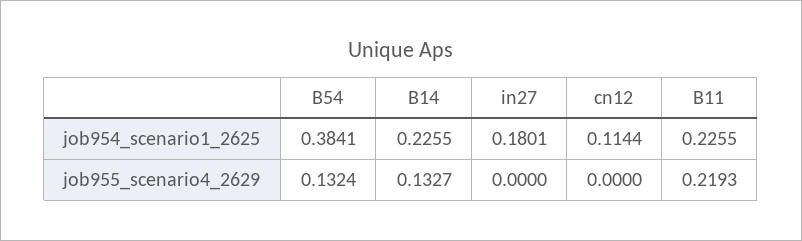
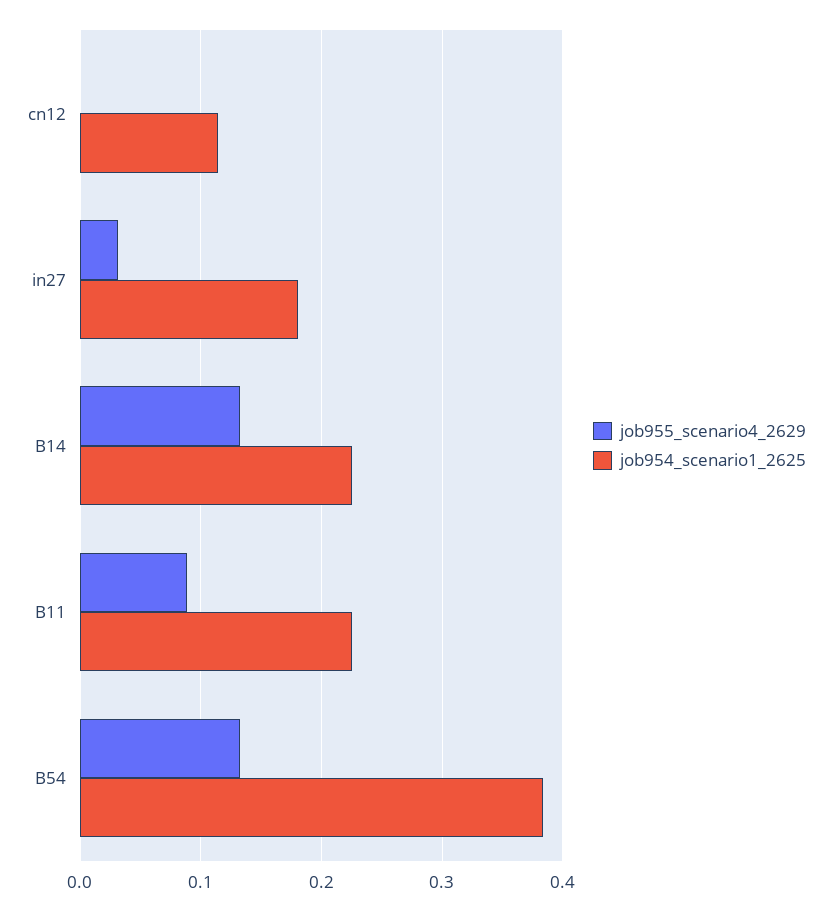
job955_scenario4_2629, in27: 0 -> 0.03
job955_scenario4_2629, B11: 0.2193 -> 0.09

